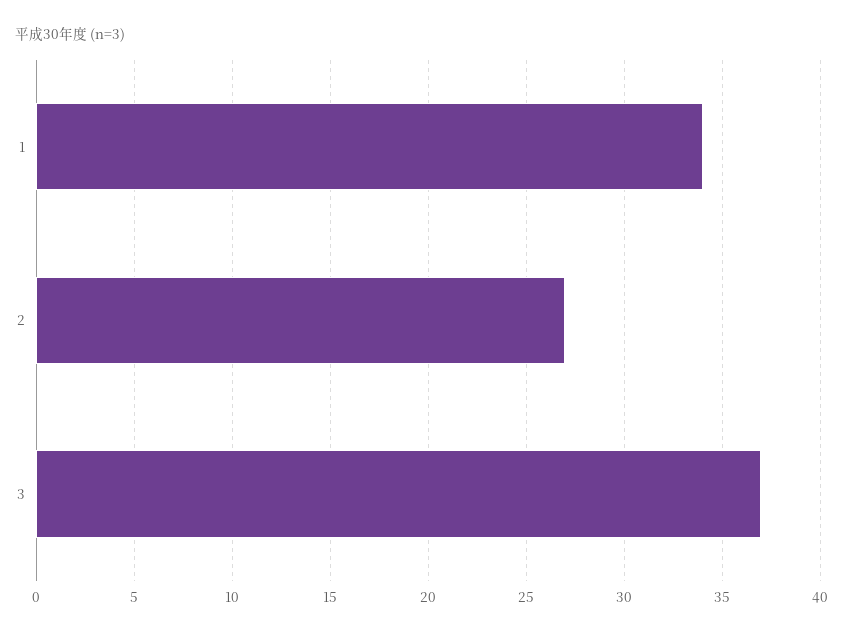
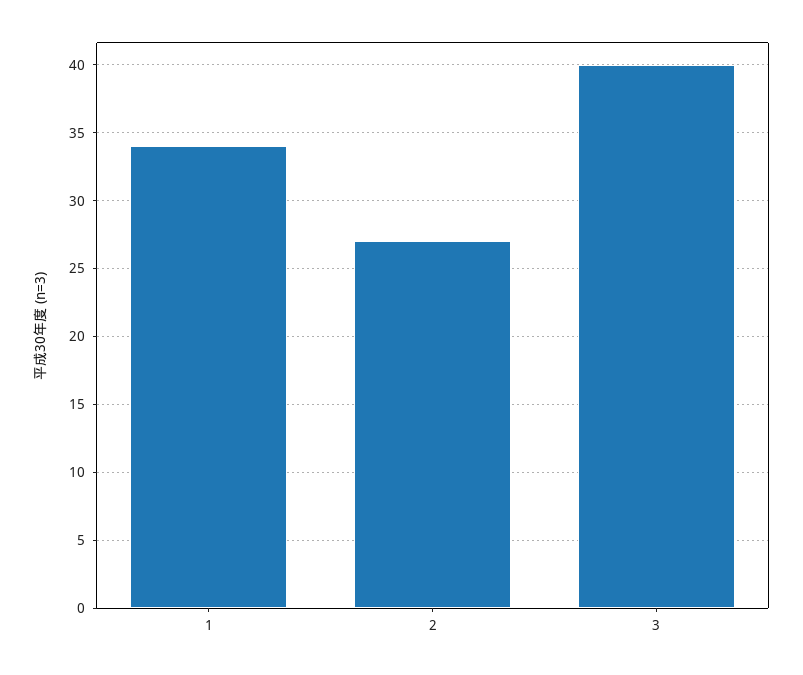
3: 37 -> 40

